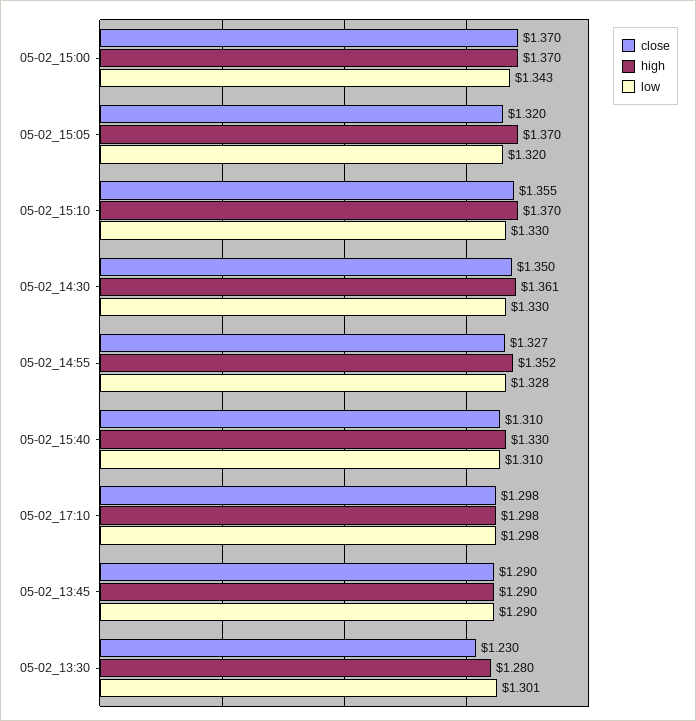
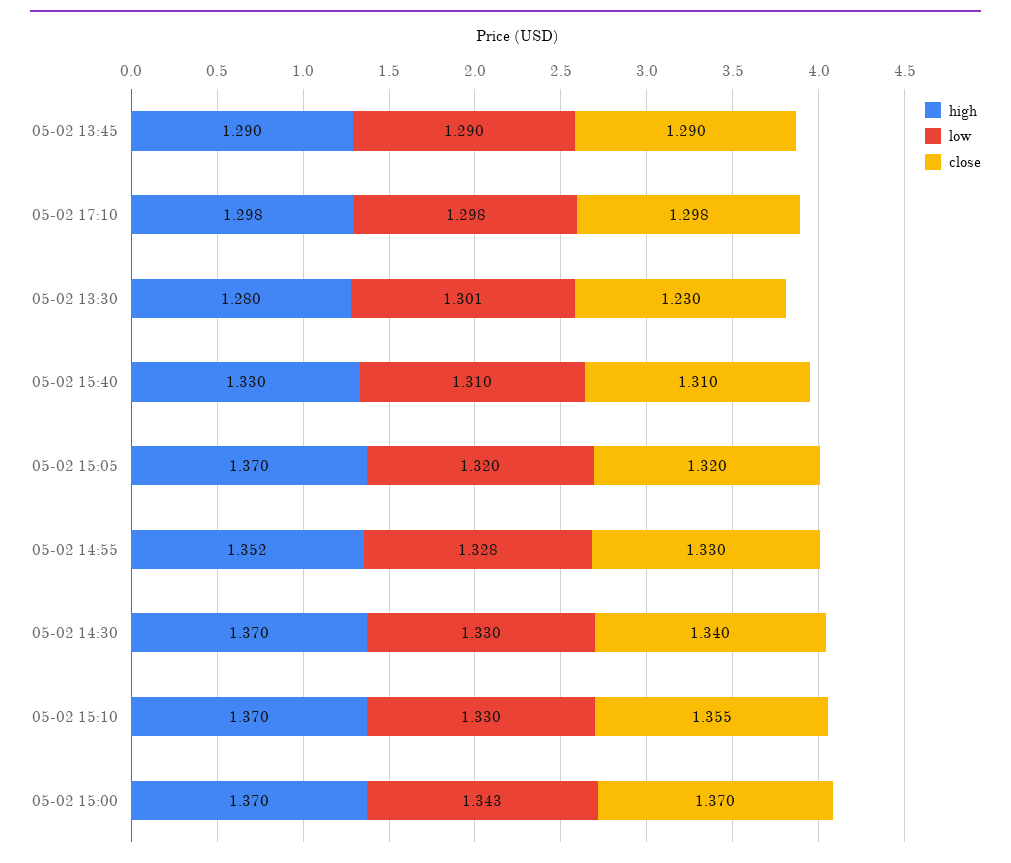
close, 05-02_14:30: 1.35 -> 1.34
high, 05-02_14:30: 1.361 -> 1.37
close, 05-02_14:55: 1.327 -> 1.33

